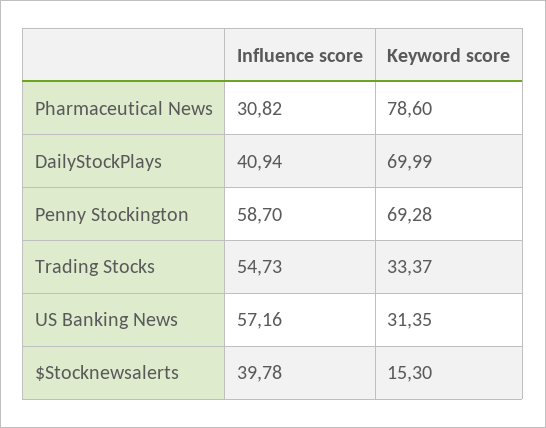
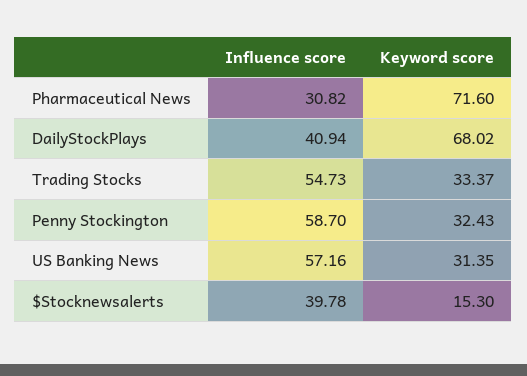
Keyword score, Pharmaceutical News: 78.6 -> 71.6
Keyword score, DailyStockPlays: 69.99 -> 68.02
Keyword score, Penny Stockington: 69.28 -> 32.43

